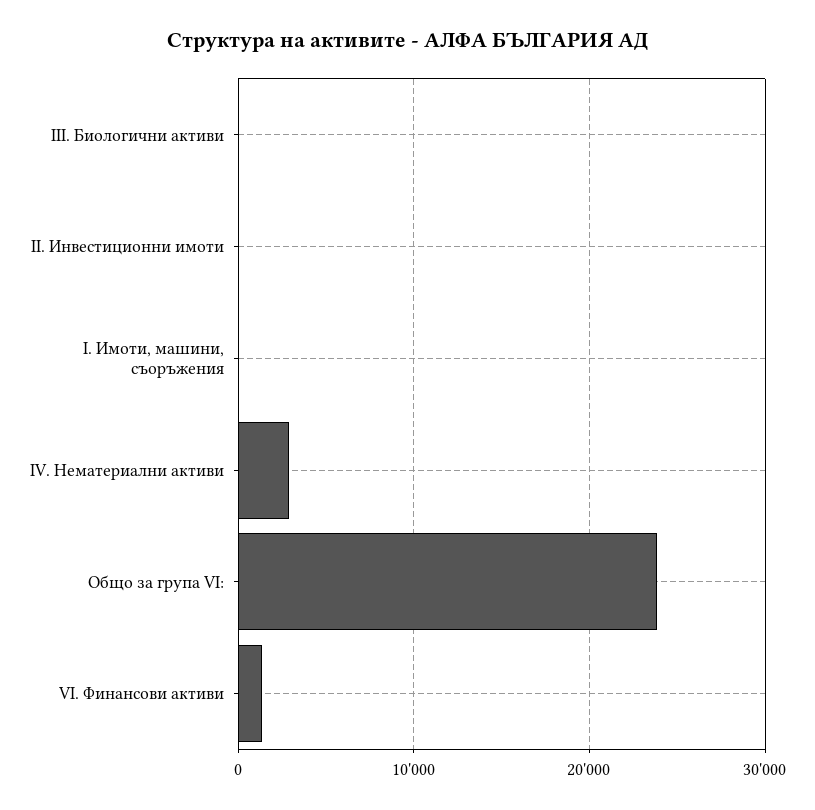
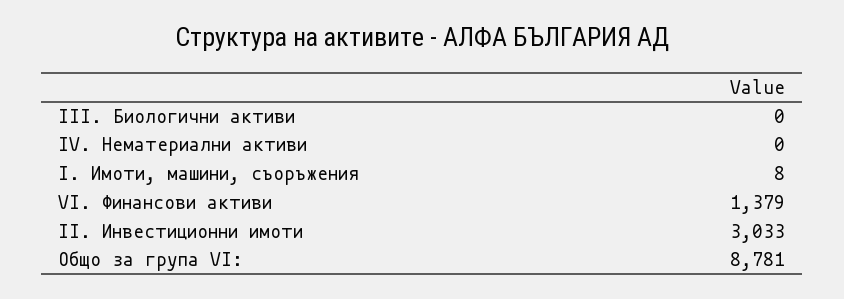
II. Инвестиционни имоти: 0 -> 3033
IV. Нематериални активи: 3000 -> 0
Общо за група VI:: 24000 -> 8781

